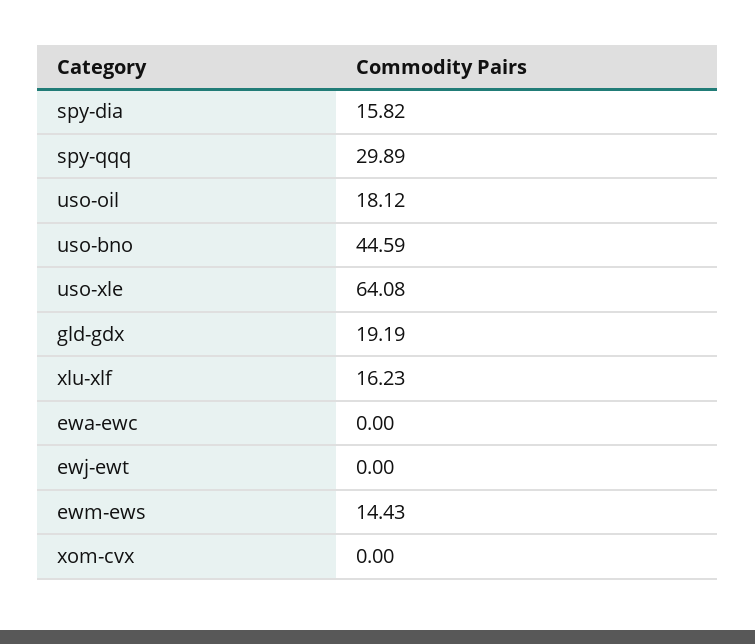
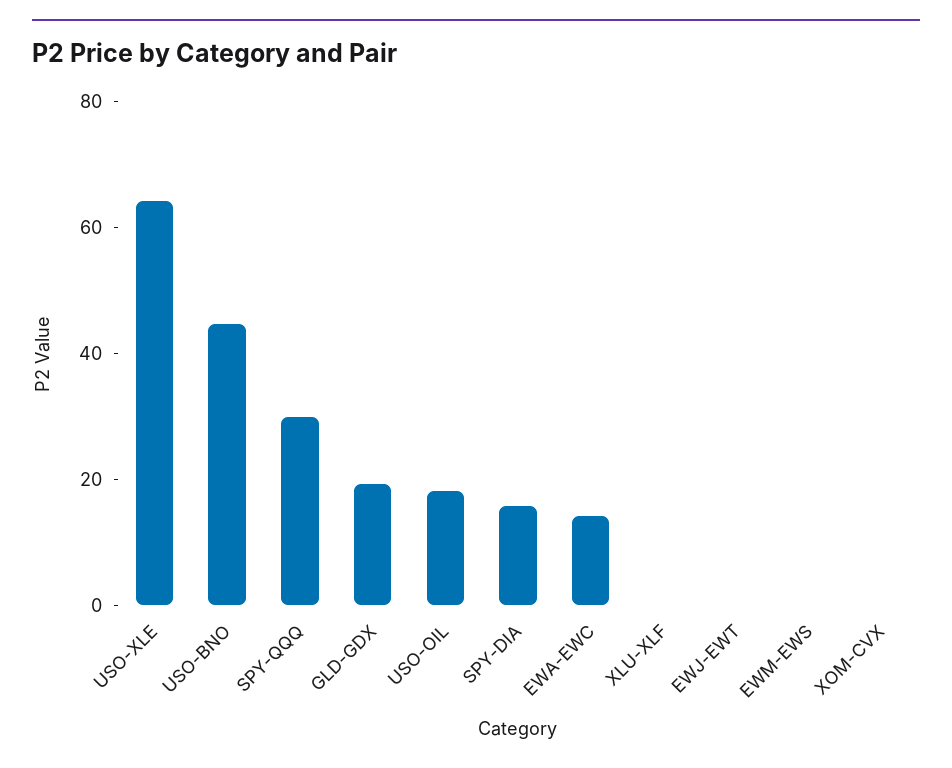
xlu-xlf: 16.23 -> 0
ewa-ewc: 0 -> 15
ewm-ews: 14.43 -> 0

